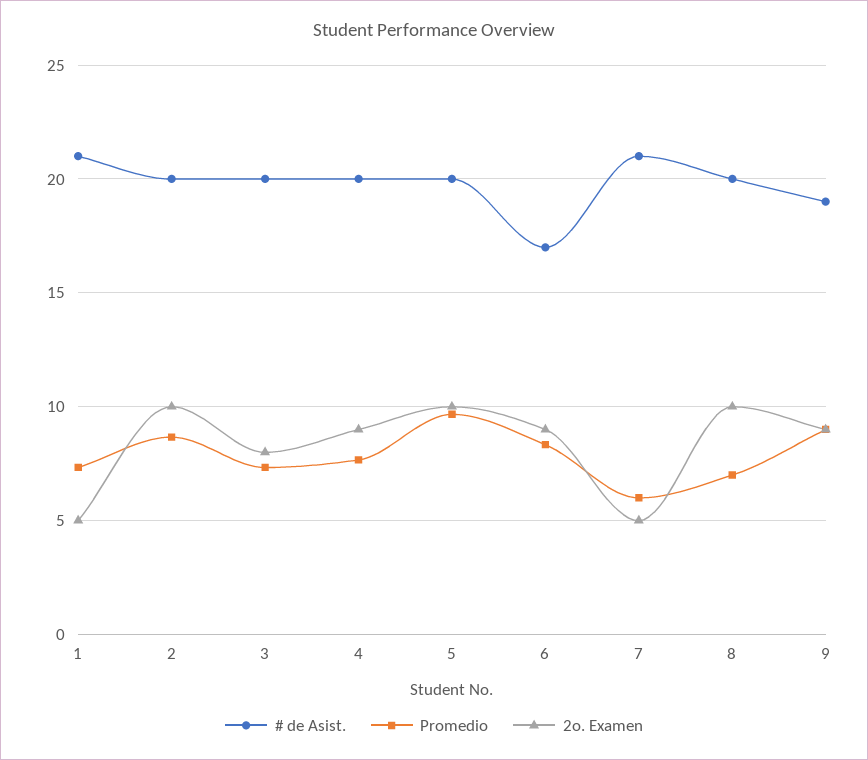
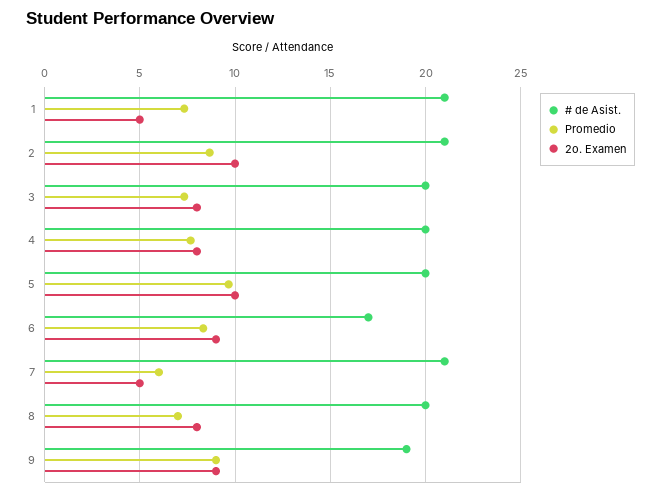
# de Asist., 2: 20 -> 21
2o. Examen, 4: 9 -> 8
2o. Examen, 8: 10 -> 8

